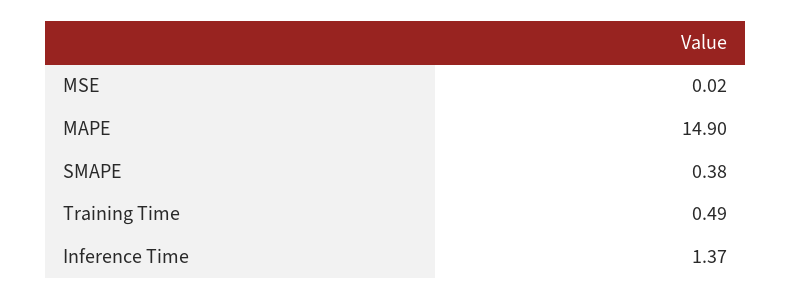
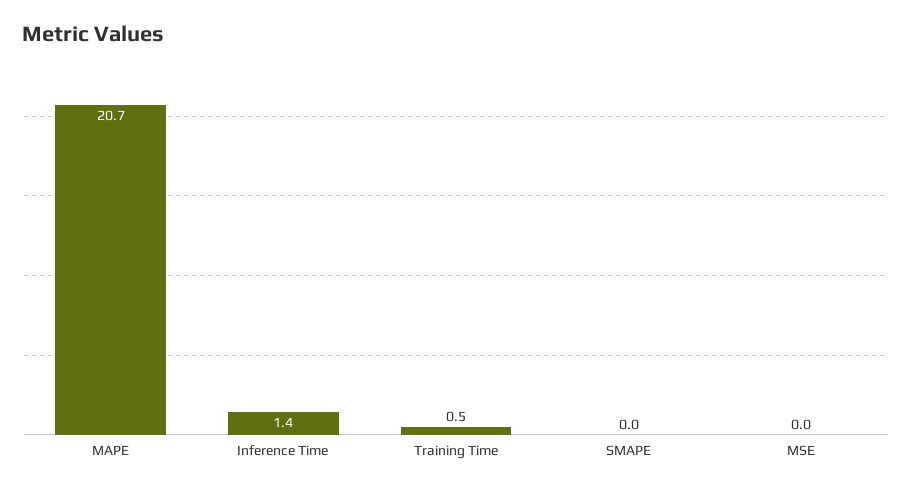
MAPE: 14.9 -> 20.7
SMAPE: 0.38 -> 0

